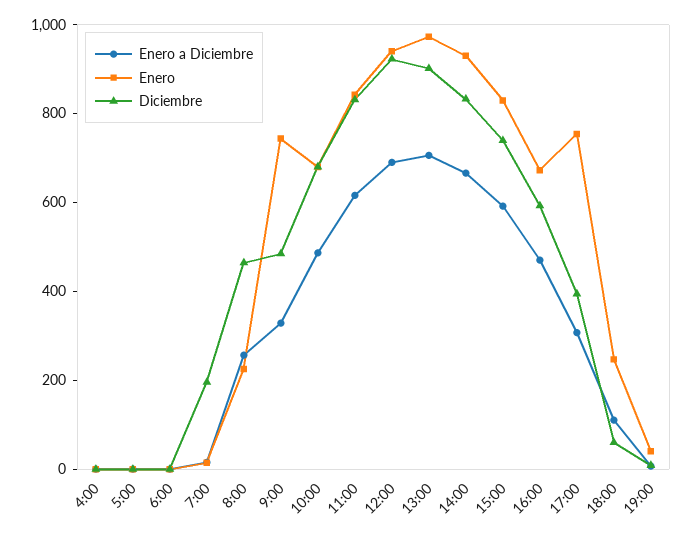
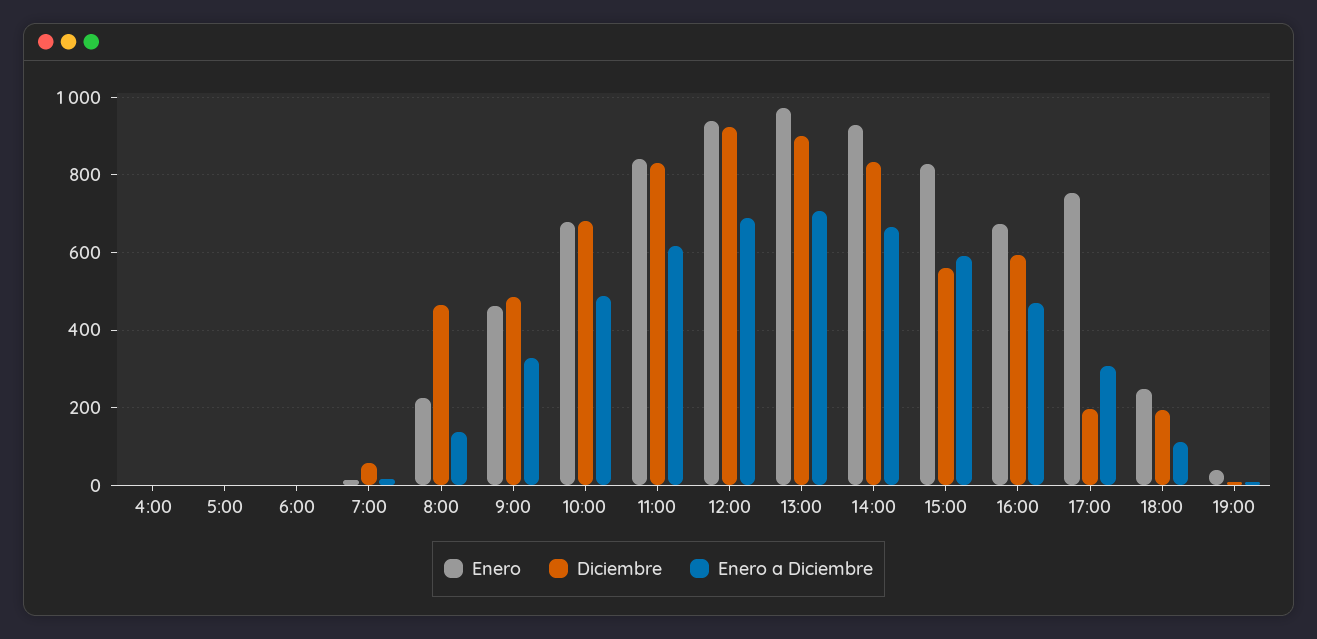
Diciembre, 7:00: 200 -> 60
Enero a Diciembre, 8:00: 250 -> 140
Enero, 9:00: 750 -> 460
Diciembre, 15:00: 750 -> 560
Diciembre, 17:00: 400 -> 200
Diciembre, 18:00: 50 -> 200

